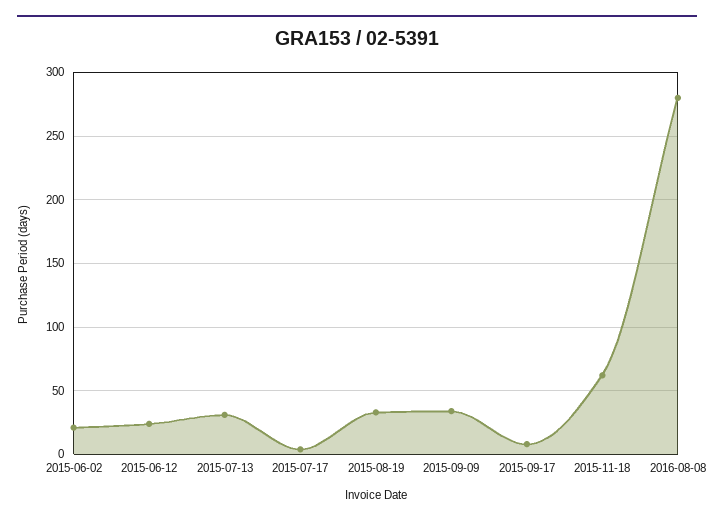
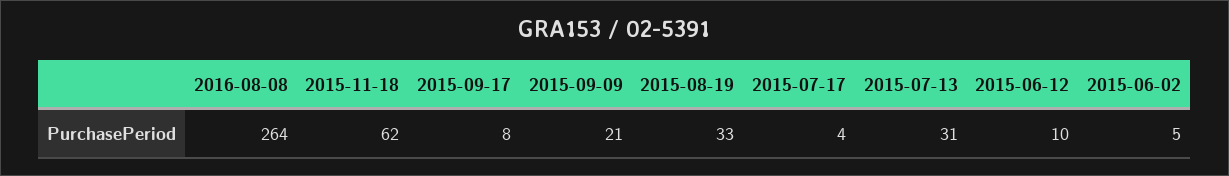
2015-06-02: 20 -> 5
2015-06-12: 25 -> 10
2015-09-09: 35 -> 21
2016-08-08: 280 -> 264

